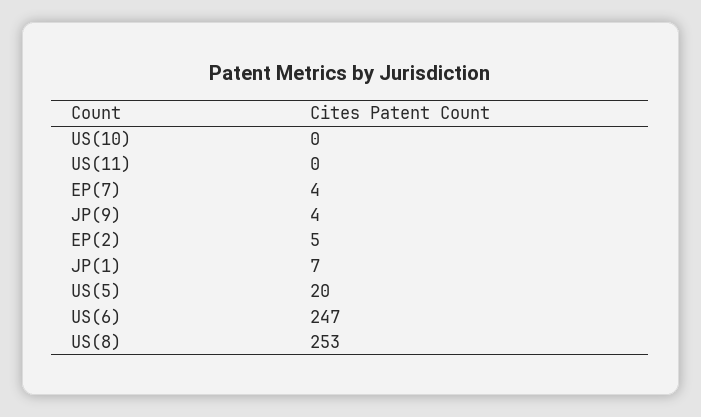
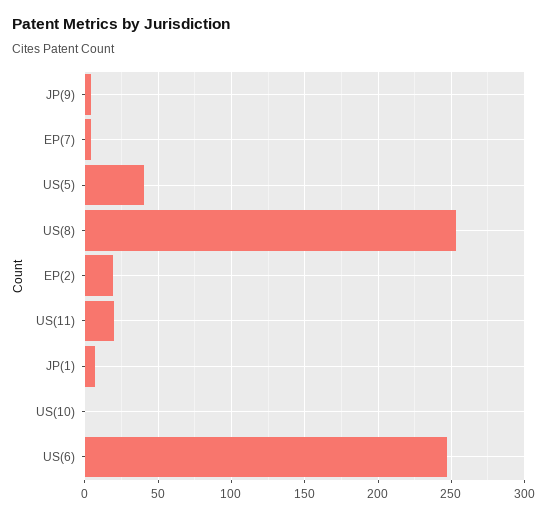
US(11): 0 -> 20
EP(2): 5 -> 20
US(5): 20 -> 40

